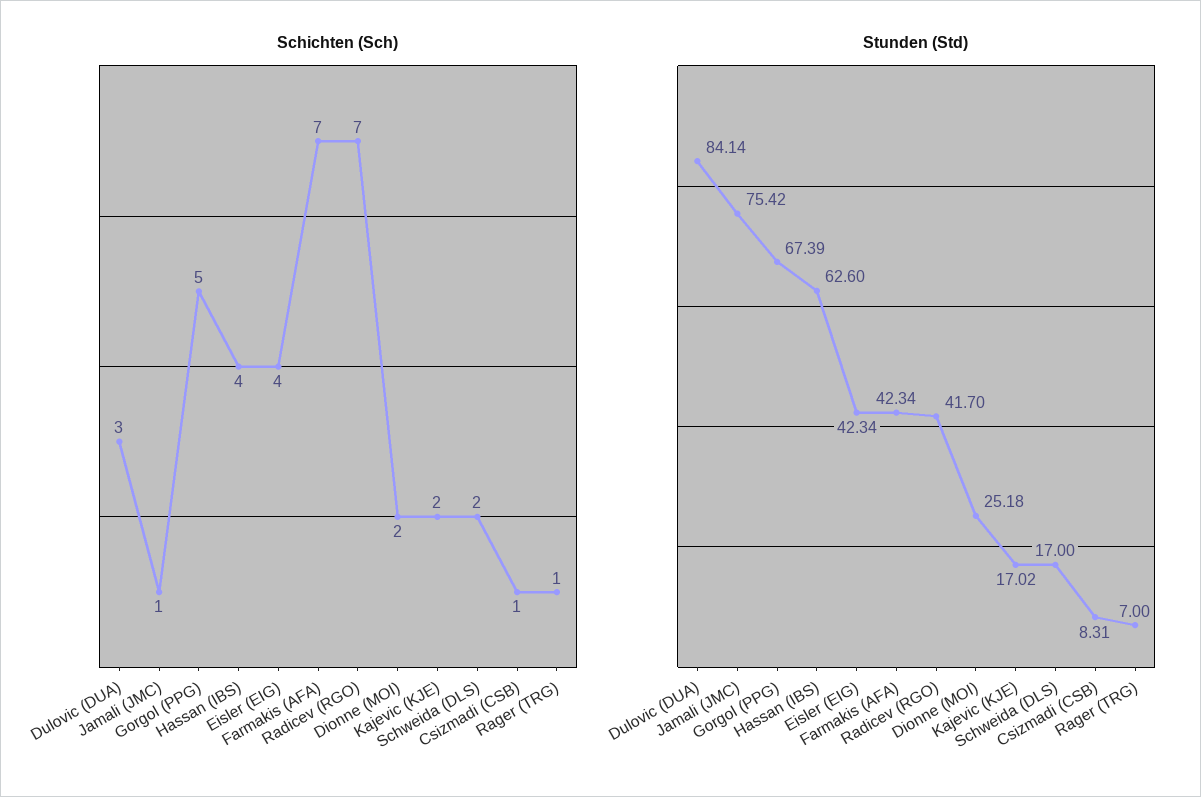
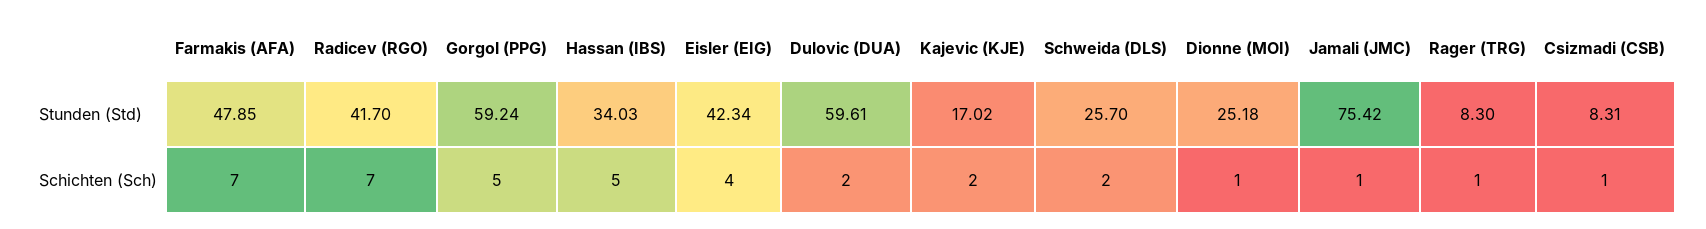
Schichten (Sch), Dulovic (DUA): 3 -> 2
Schichten (Sch), Hassan (IBS): 4 -> 5
Schichten (Sch), Dionne (MOI): 2 -> 1
Stunden (Std), Dulovic (DUA): 84.14 -> 59.61
Stunden (Std), Gorgol (PPG): 67.39 -> 59.24
Stunden (Std), Hassan (IBS): 62.6 -> 34.03
Stunden (Std), Farmakis (AFA): 42.34 -> 47.85
Stunden (Std), Schweida (DLS): 17 -> 25.7
Stunden (Std), Rager (TRG): 7 -> 8.3

